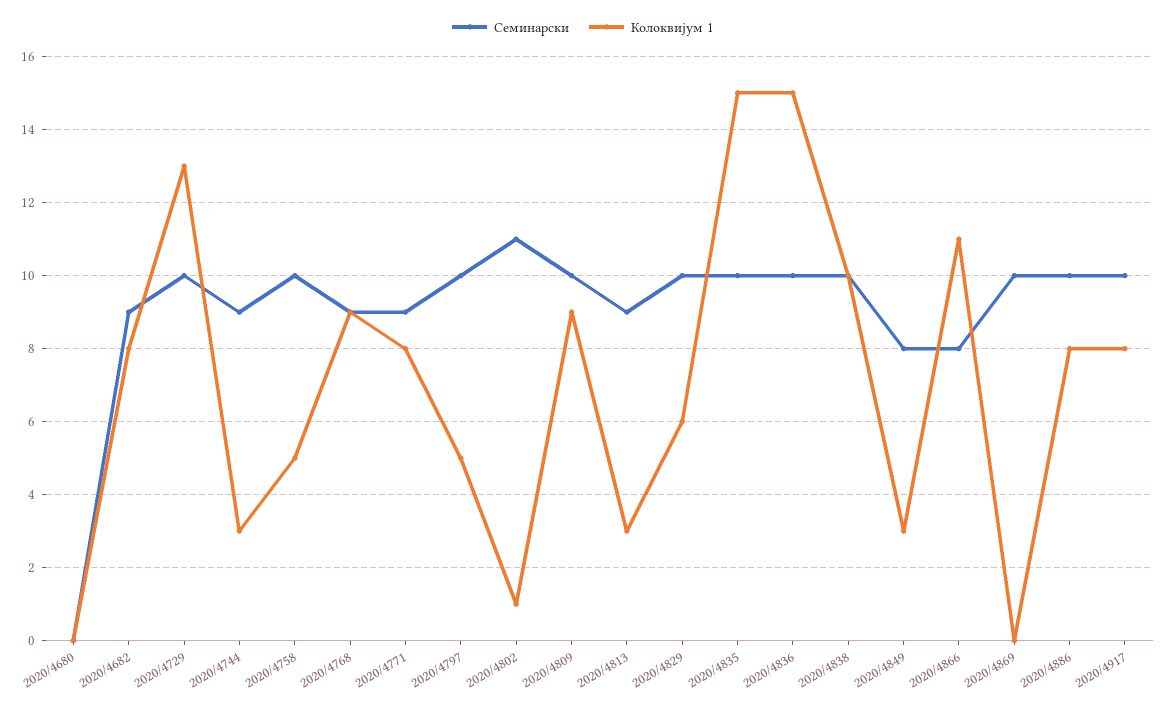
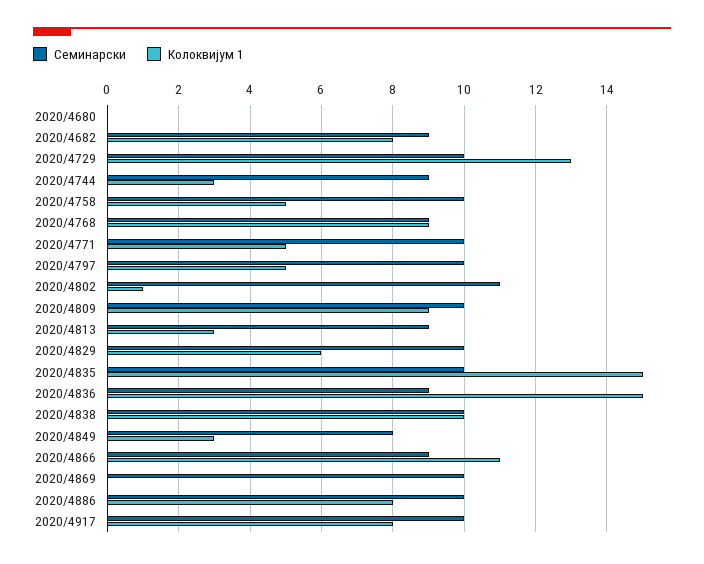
Семинарски, 2020/4771: 9 -> 10
Колоквијум 1, 2020/4771: 8 -> 5
Семинарски, 2020/4836: 10 -> 9
Семинарски, 2020/4866: 8 -> 9

